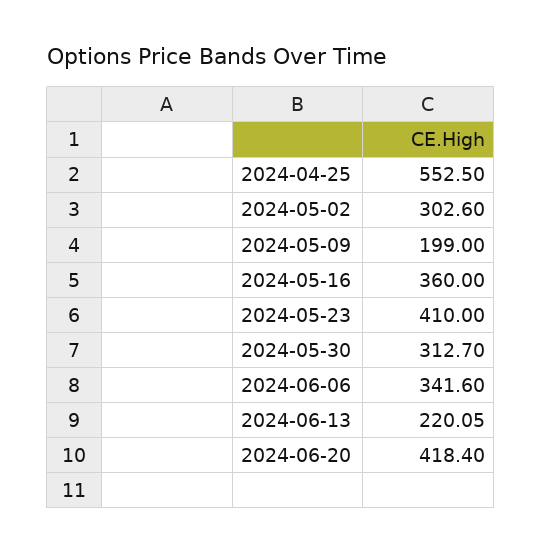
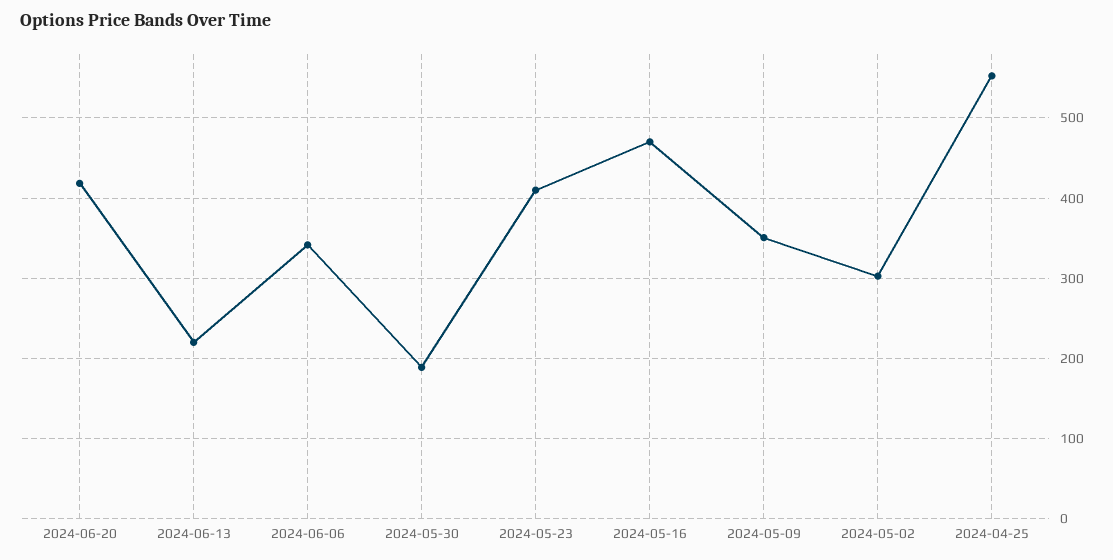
2024-05-09: 199 -> 350
2024-05-16: 360 -> 470
2024-05-30: 312.7 -> 190

